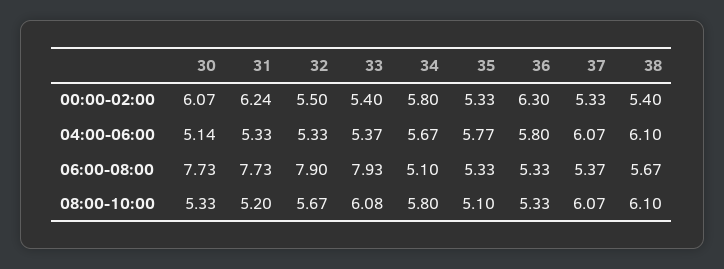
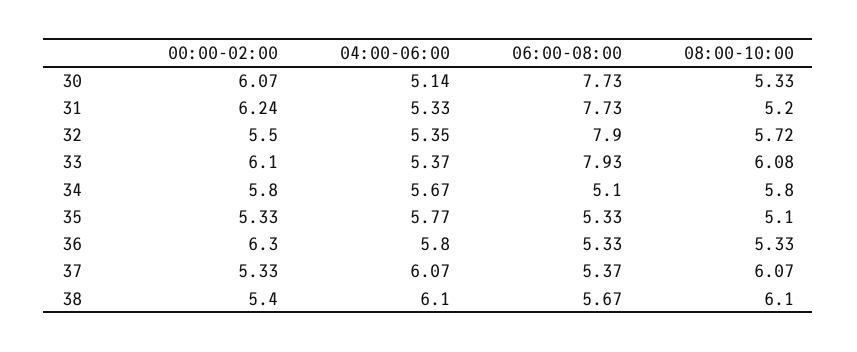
33, 00:00-02:00: 5.4 -> 6.1
32, 04:00-06:00: 5.33 -> 5.35
32, 08:00-10:00: 5.67 -> 5.72

